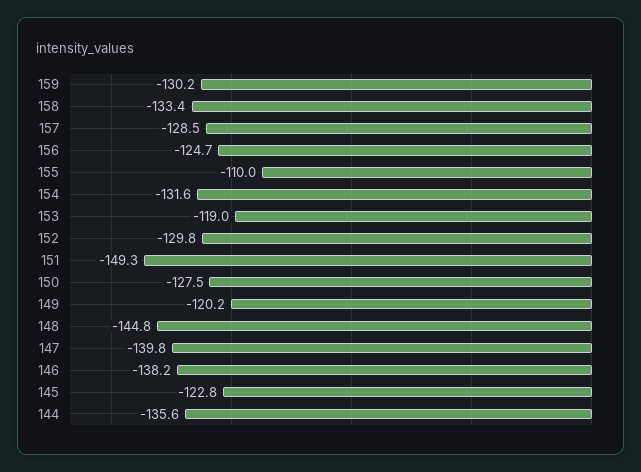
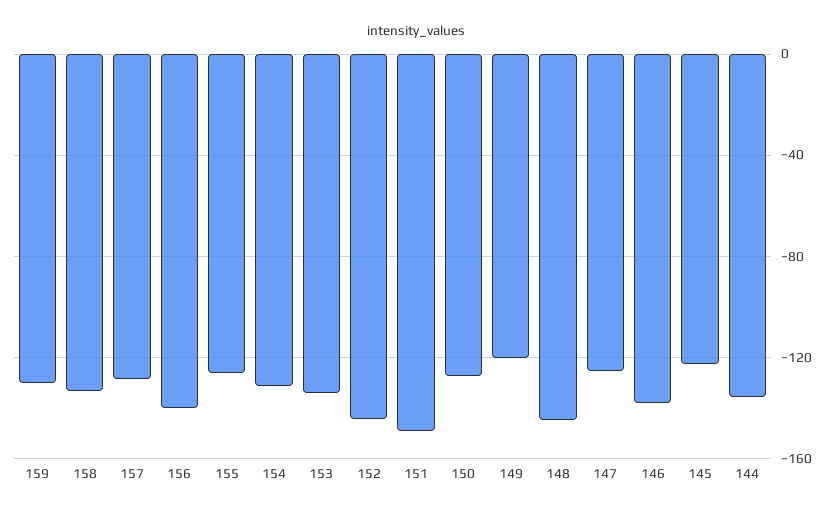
156: -124.7 -> -140
155: -110 -> -125
153: -119 -> -135
152: -129.8 -> -145
147: -139.8 -> -125

